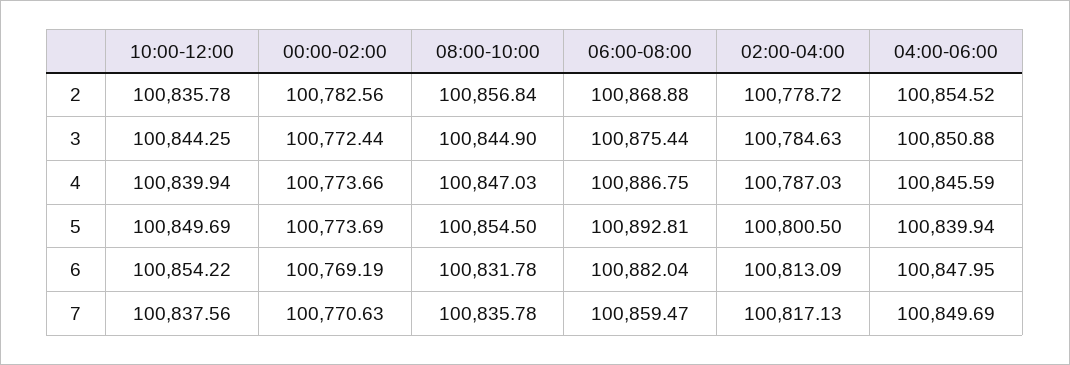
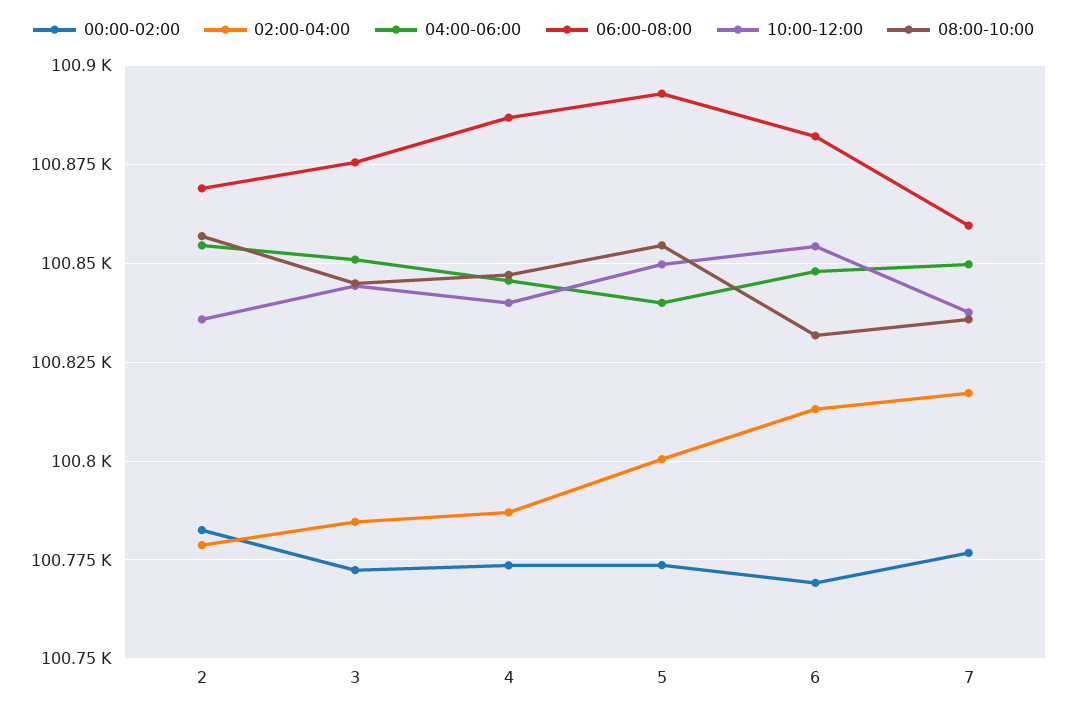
00:00-02:00, 7: 100770.63 -> 100777.5

